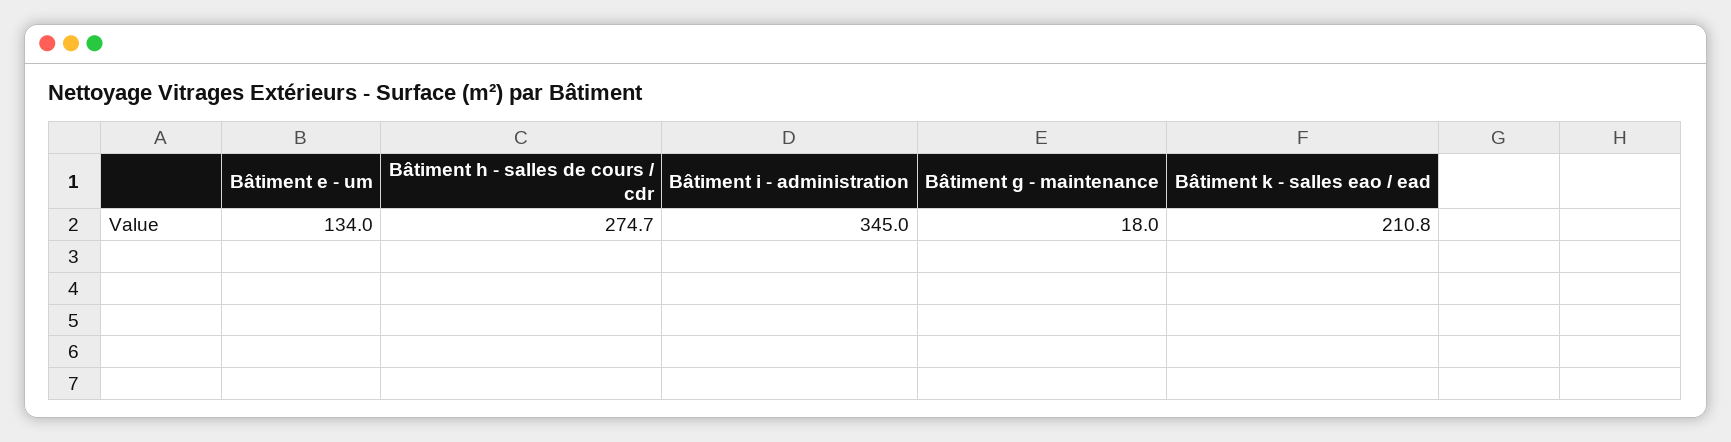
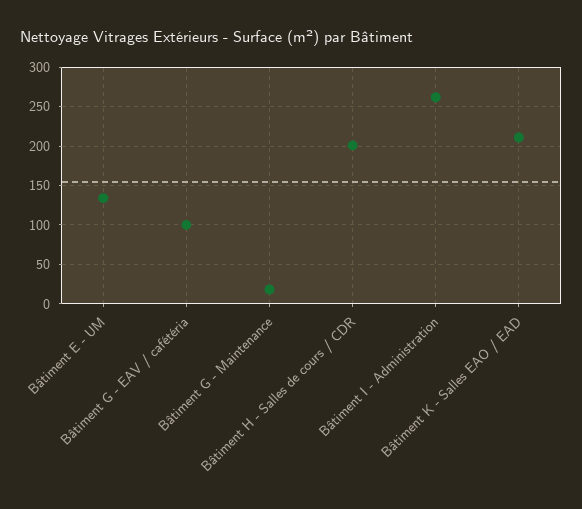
Bâtiment h - salles de cours / cdr: 274.7 -> 200
Bâtiment i - administration: 345 -> 260
Bâtiment G - EAV / cafétéria: none -> 100

